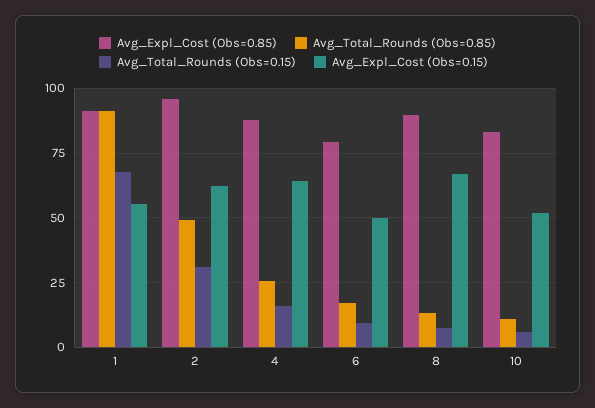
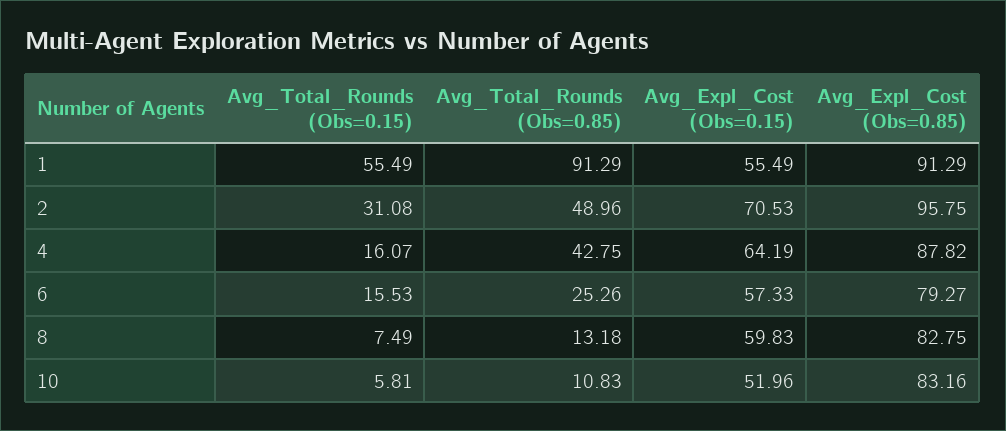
Avg_Total_Rounds (Obs=0.15), 1: 67.5 -> 55.49
Avg_Expl_Cost (Obs=0.15), 2: 62.5 -> 70.53
Avg_Total_Rounds (Obs=0.85), 4: 25 -> 42.75
Avg_Total_Rounds (Obs=0.85), 6: 17.5 -> 25.26
Avg_Total_Rounds (Obs=0.15), 6: 10 -> 15.53
Avg_Expl_Cost (Obs=0.15), 6: 50 -> 57.33
Avg_Expl_Cost (Obs=0.85), 8: 90 -> 82.75
Avg_Expl_Cost (Obs=0.15), 8: 67.5 -> 59.83

